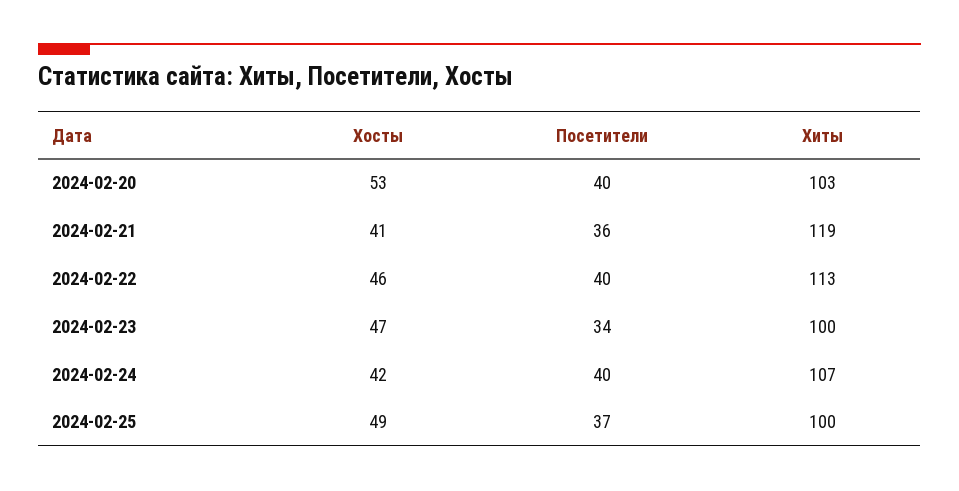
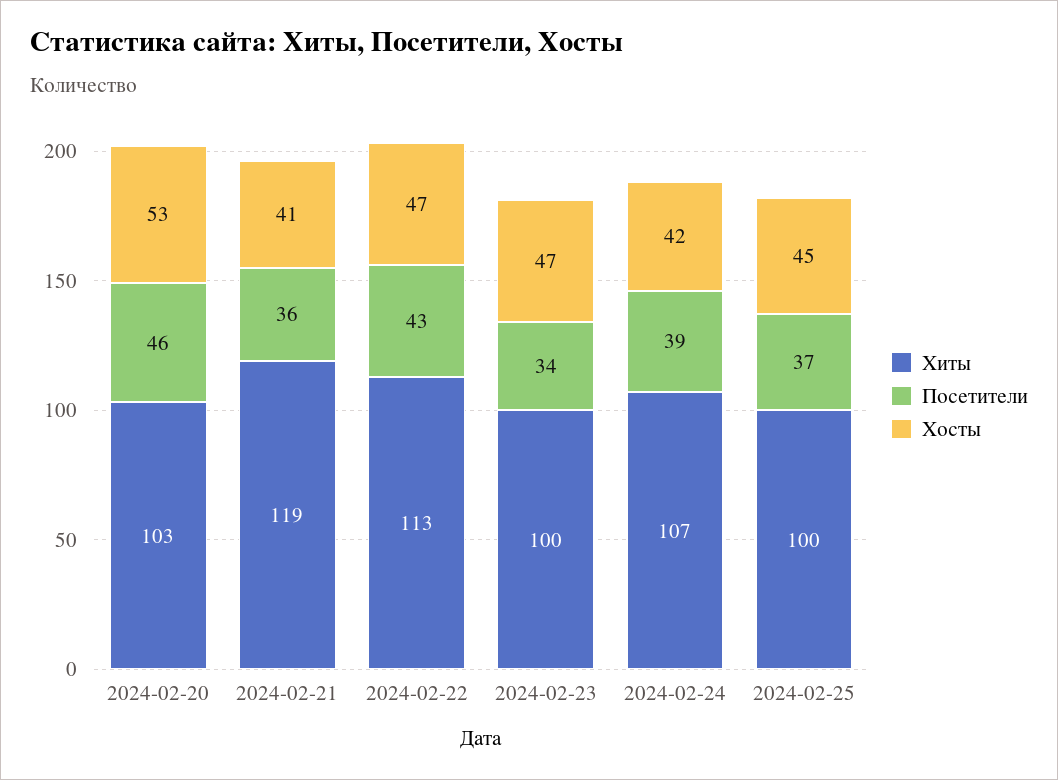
Посетители, 2024-02-20: 40 -> 46
Хосты, 2024-02-22: 46 -> 47
Посетители, 2024-02-22: 40 -> 43
Посетители, 2024-02-24: 40 -> 39
Хосты, 2024-02-25: 49 -> 45

